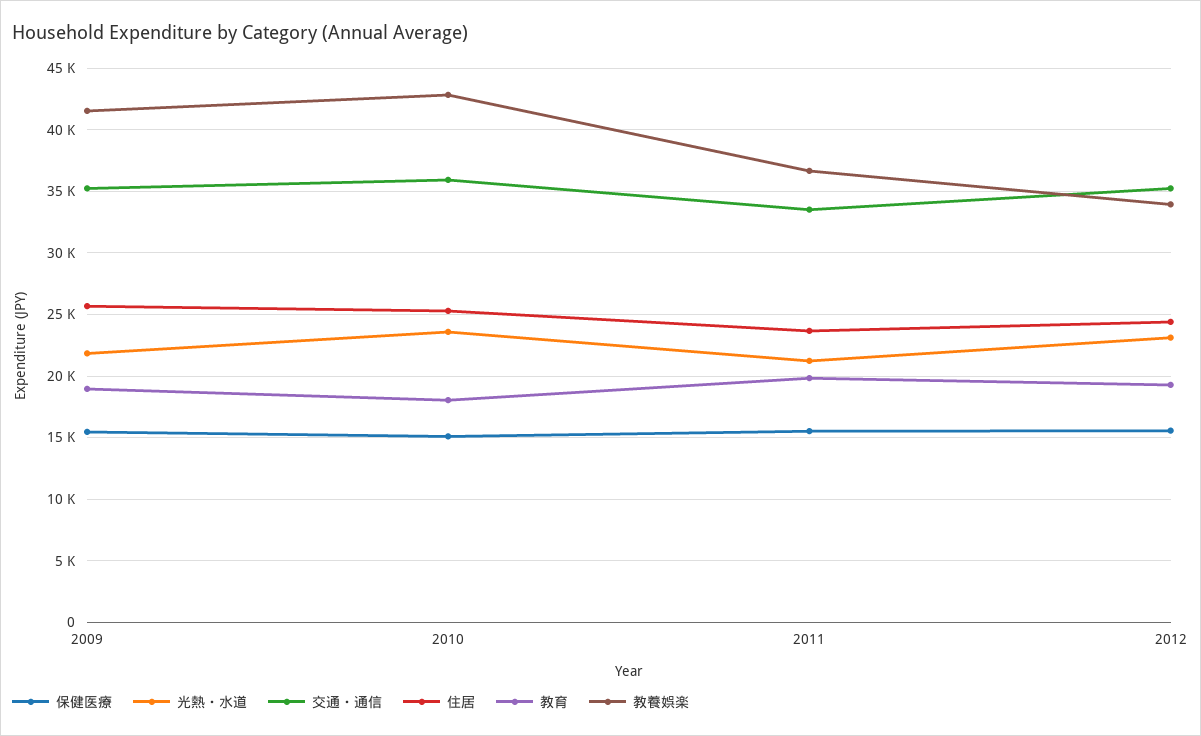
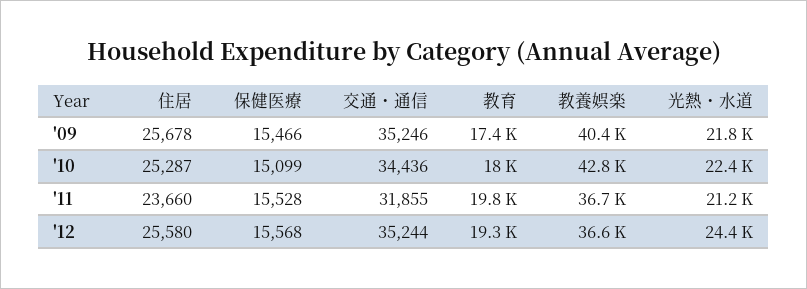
教育, 2009: 19000 -> 17400
教養娯楽, 2009: 41500 -> 40400
光熱・水道, 2010: 23500 -> 22400
交通・通信, 2010: 36000 -> 34436
交通・通信, 2011: 33500 -> 31855
光熱・水道, 2012: 23000 -> 24400
住居, 2012: 24500 -> 25580
教養娯楽, 2012: 34000 -> 36600

